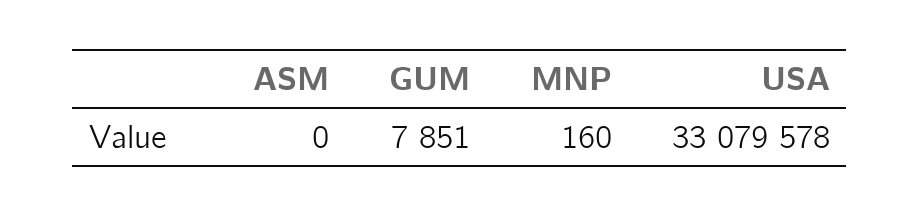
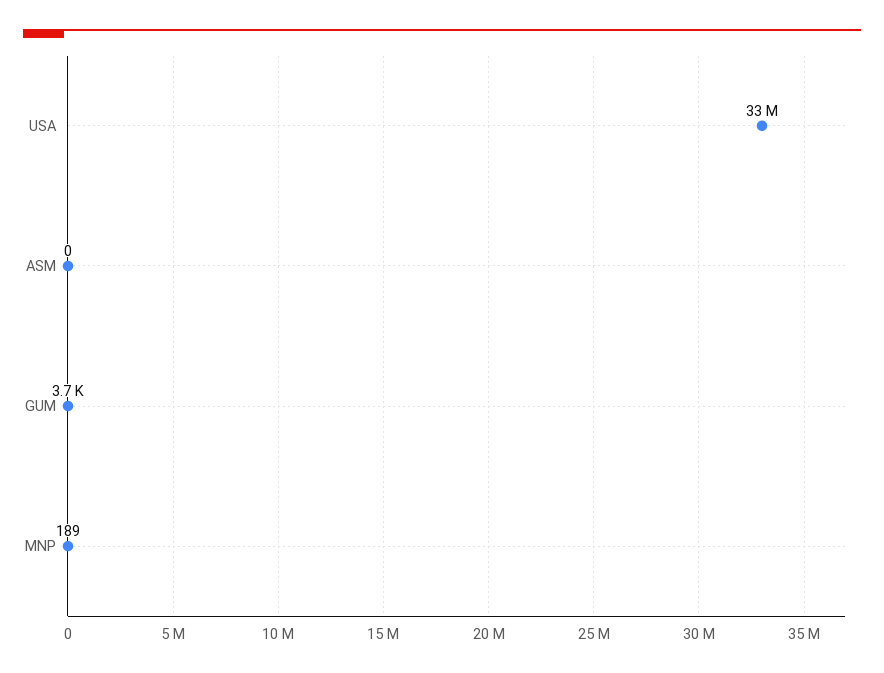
GUM: 7851 -> 3700
MNP: 160 -> 189

